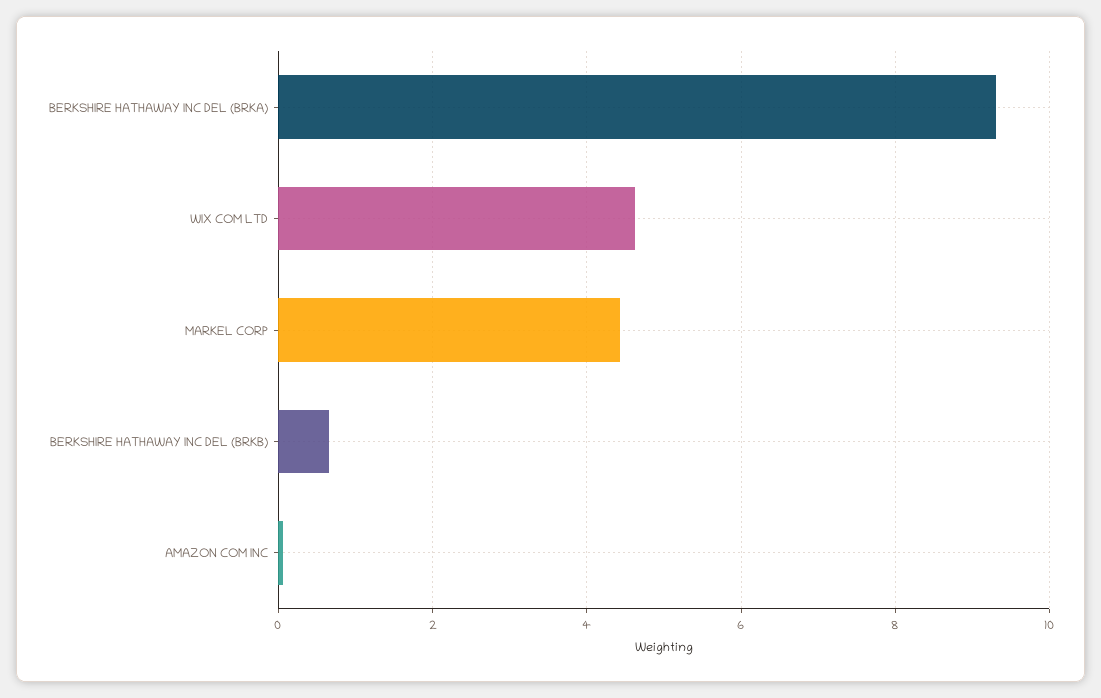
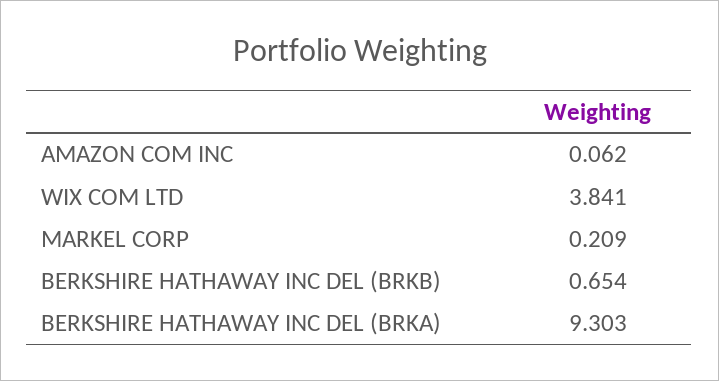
WIX COM LTD: 4.6 -> 3.841
MARKEL CORP: 4.4 -> 0.209

